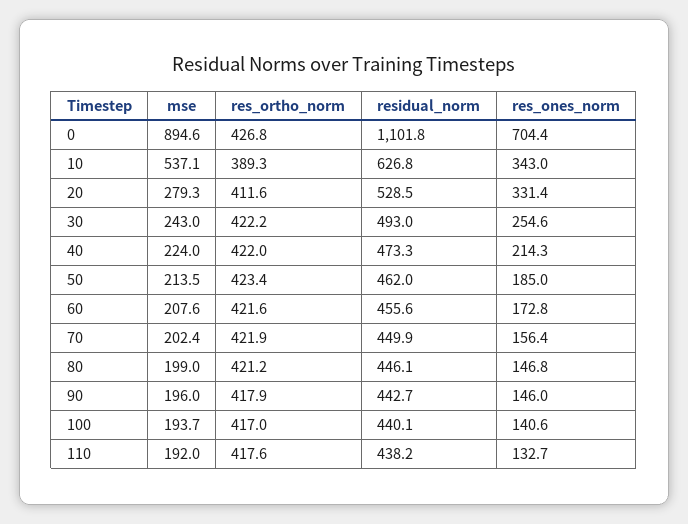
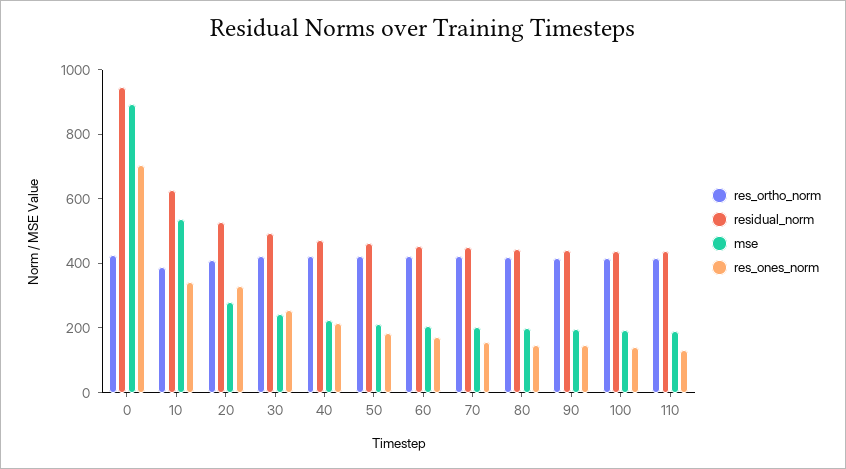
residual_norm, 0: 1101.8 -> 950

